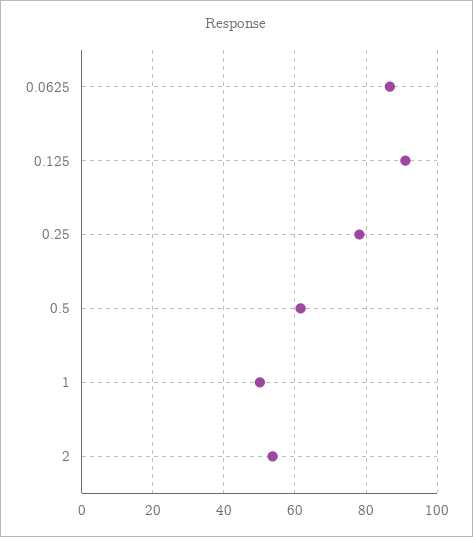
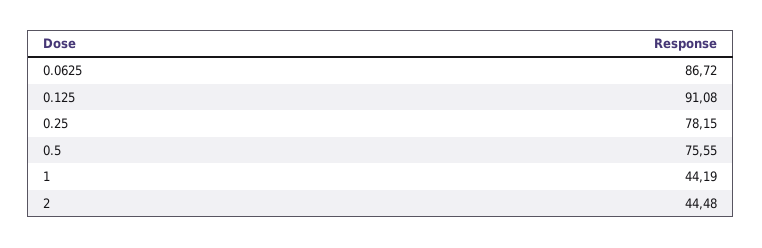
0.5: 62 -> 75.55
1: 50 -> 44.19
2: 54 -> 44.48

